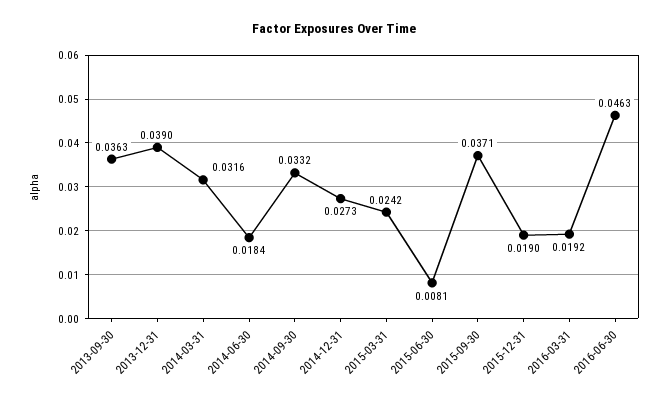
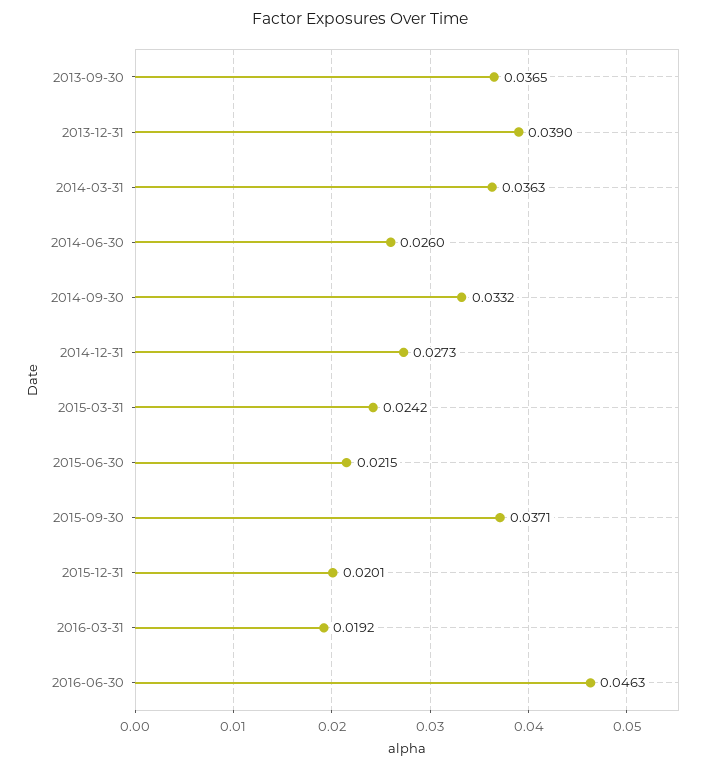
2013-09-30: 0.0363 -> 0.0365
2014-03-31: 0.0316 -> 0.0363
2014-06-30: 0.0184 -> 0.026
2015-06-30: 0.0081 -> 0.0215
2015-12-31: 0.019 -> 0.0201

